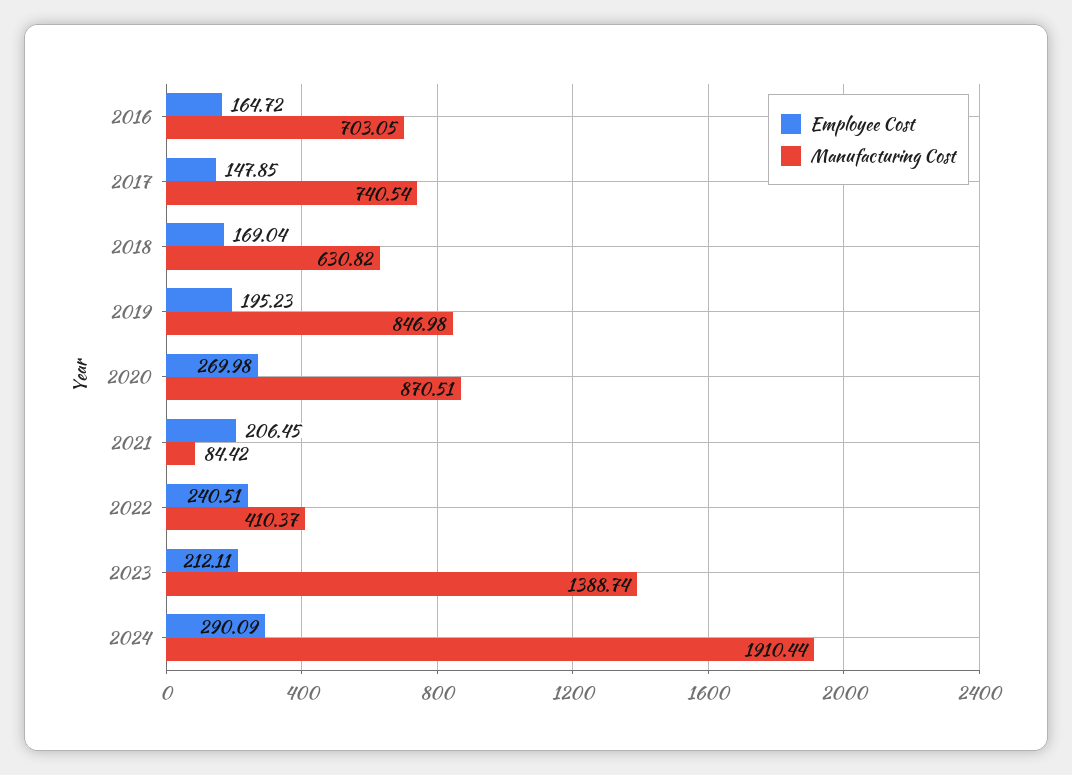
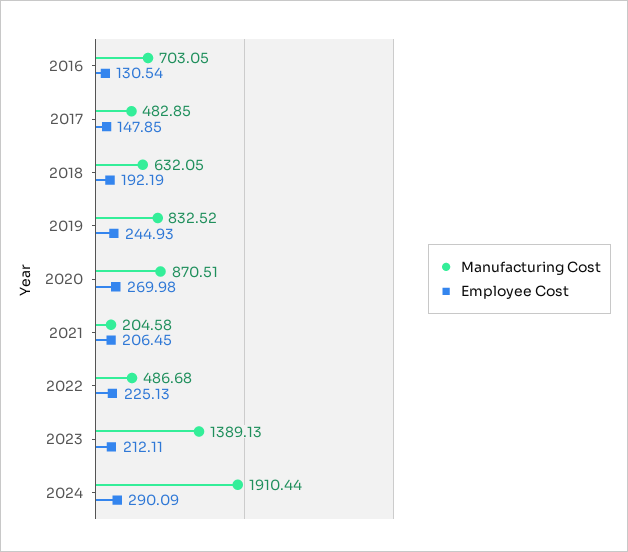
Employee Cost, 2016: 164.72 -> 130.54
Manufacturing Cost, 2017: 740.54 -> 482.85
Employee Cost, 2018: 169.04 -> 192.19
Manufacturing Cost, 2018: 630.82 -> 632.05
Employee Cost, 2019: 195.23 -> 244.93
Manufacturing Cost, 2019: 846.98 -> 832.52
Manufacturing Cost, 2021: 84.42 -> 204.58
Employee Cost, 2022: 240.51 -> 225.13
Manufacturing Cost, 2022: 410.37 -> 486.68
Manufacturing Cost, 2023: 1388.74 -> 1389.13

